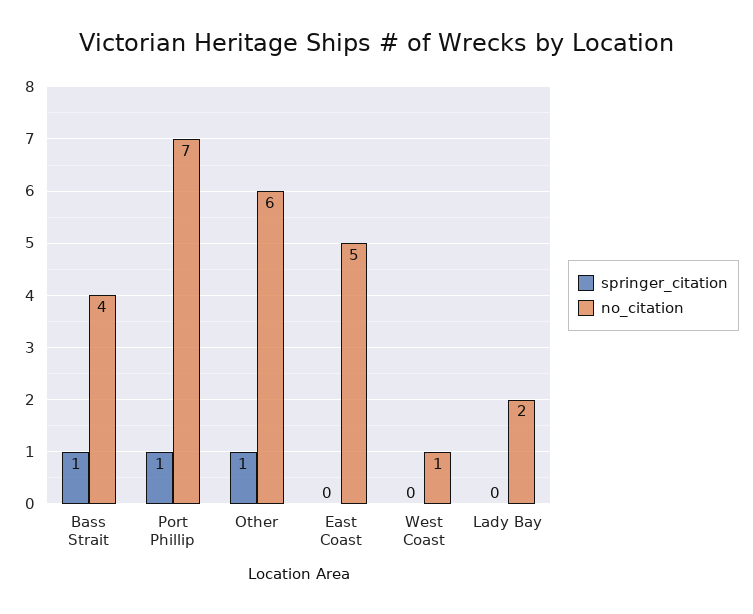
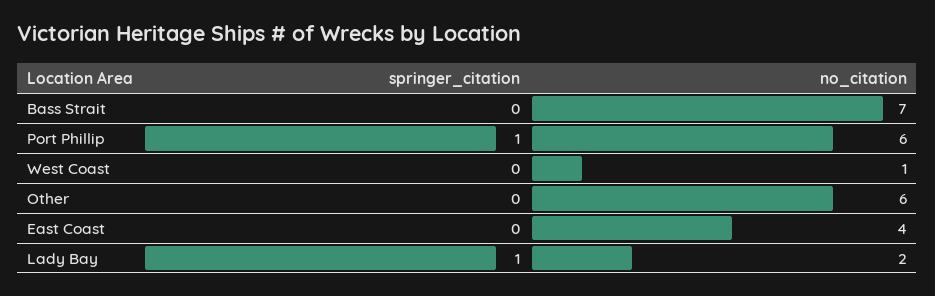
springer_citation, Bass Strait: 1 -> 0
no_citation, Bass Strait: 4 -> 7
no_citation, Port Phillip: 7 -> 6
springer_citation, Other: 1 -> 0
no_citation, East Coast: 5 -> 4
springer_citation, Lady Bay: 0 -> 1

